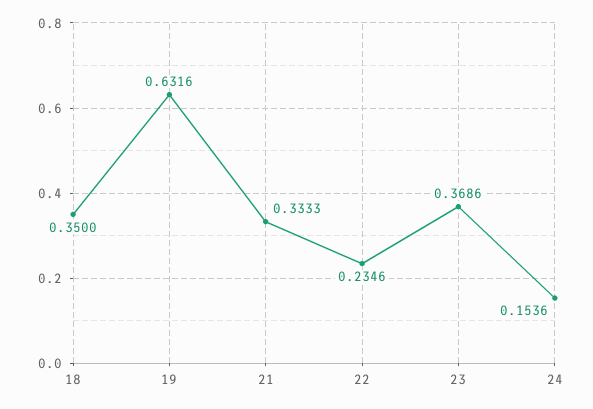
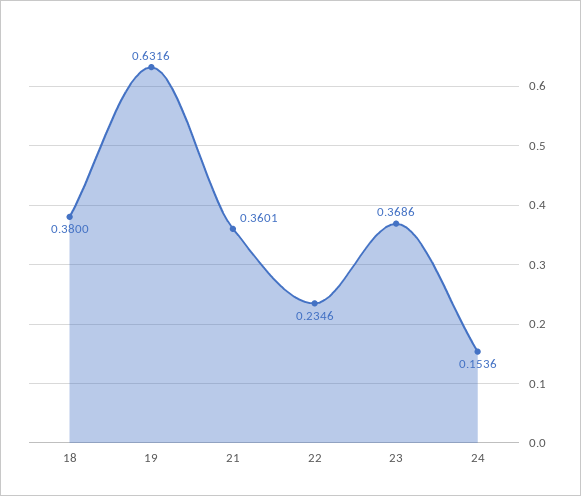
18: 0.35 -> 0.38
21: 0.3333 -> 0.3601

